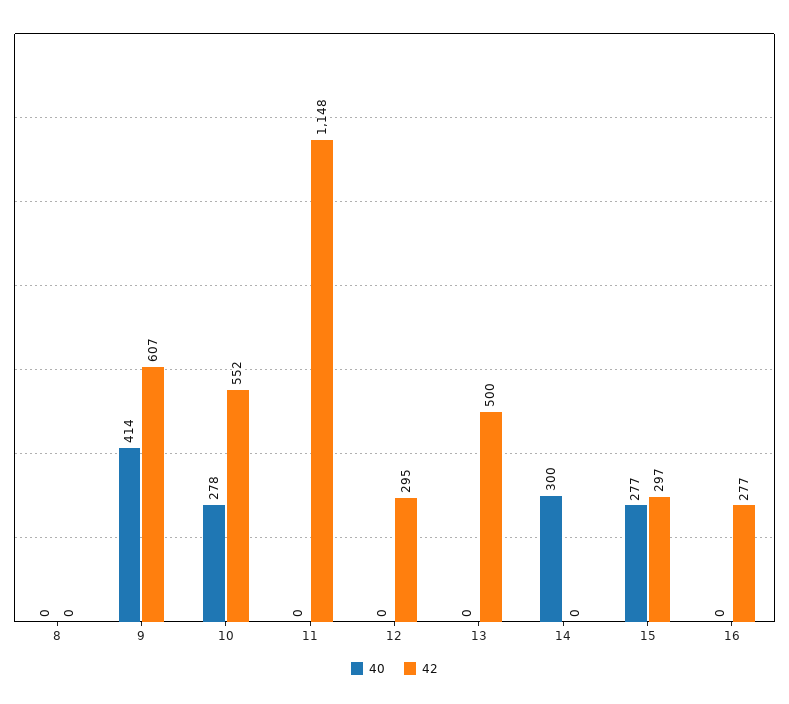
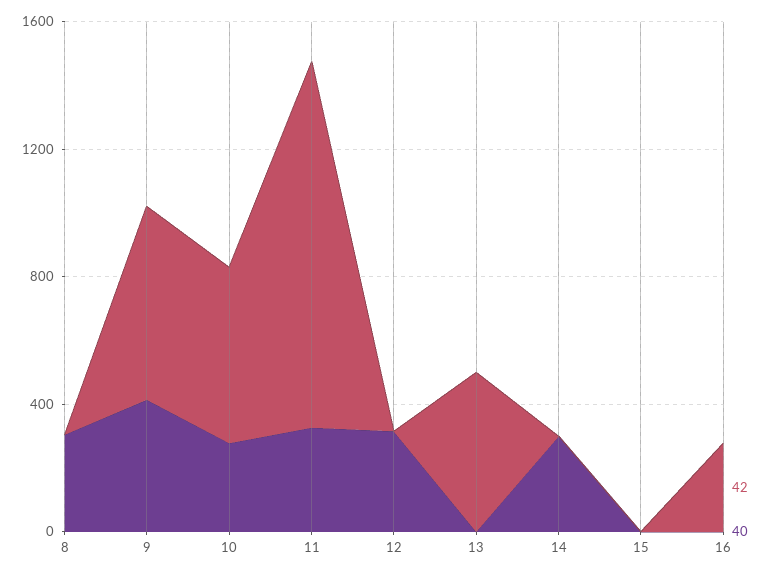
40, 8: 0 -> 300
40, 11: 0 -> 300
40, 12: 0 -> 300
42, 12: 295 -> 0
40, 15: 277 -> 0
42, 15: 297 -> 0

